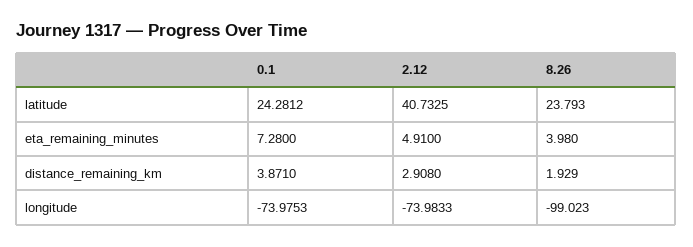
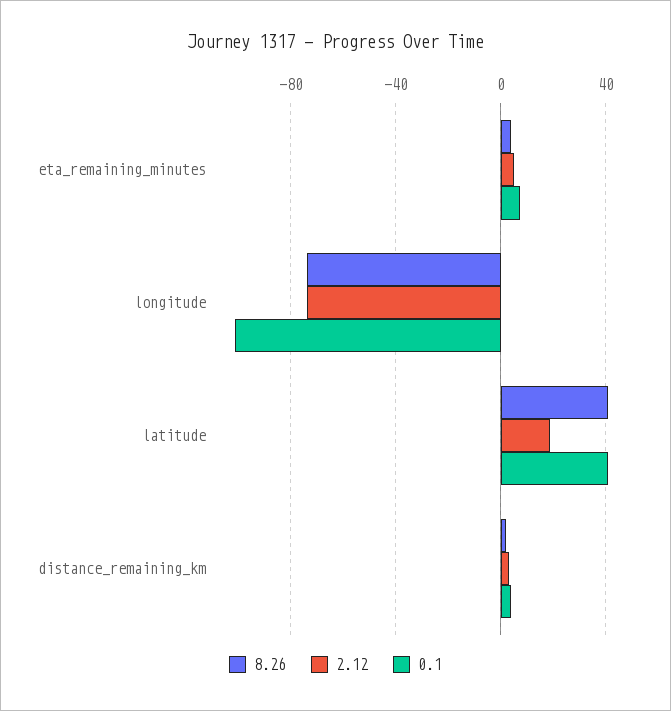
0.1, latitude: 24.2812 -> 40
2.12, latitude: 40.7325 -> 20
8.26, latitude: 23.793 -> 40
0.1, longitude: -73.9753 -> -100
8.26, longitude: -99.023 -> -75

